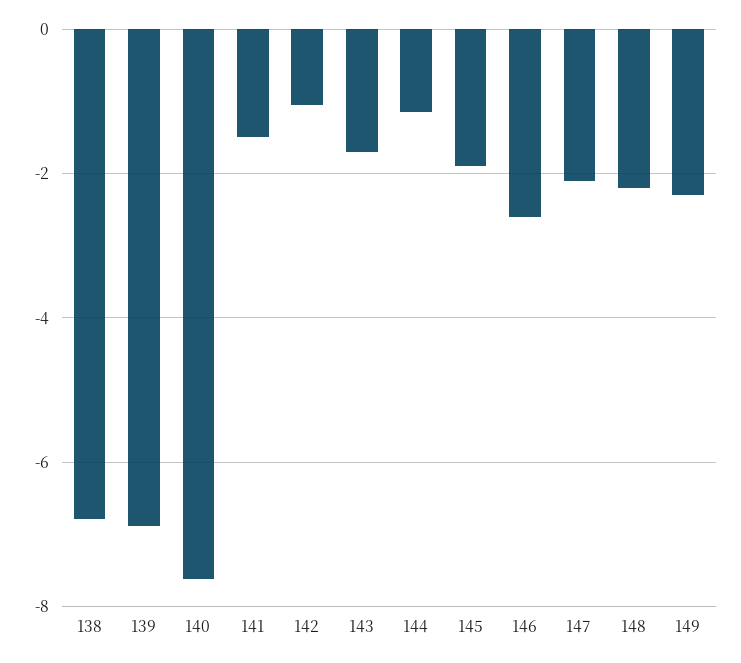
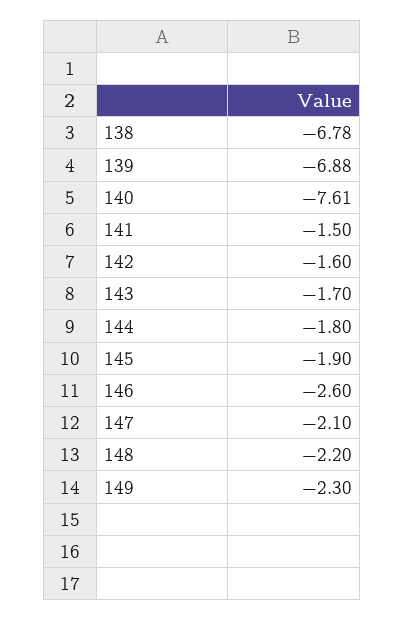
142: -1 -> -1.6
144: -1.2 -> -1.8

